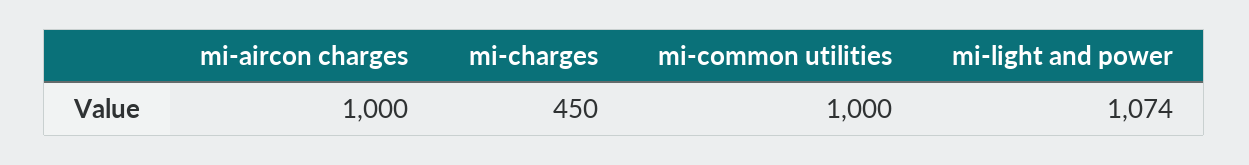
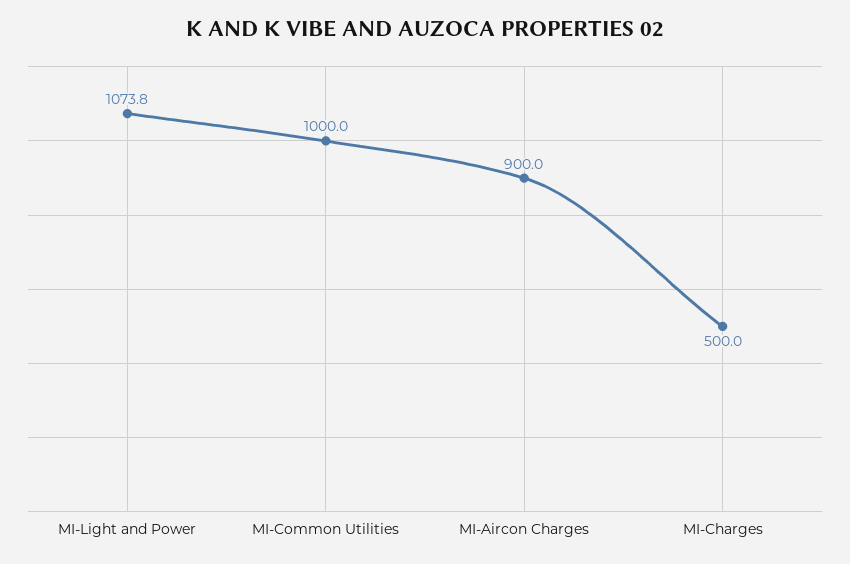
mi-aircon charges: 1000 -> 900
mi-charges: 450 -> 500

